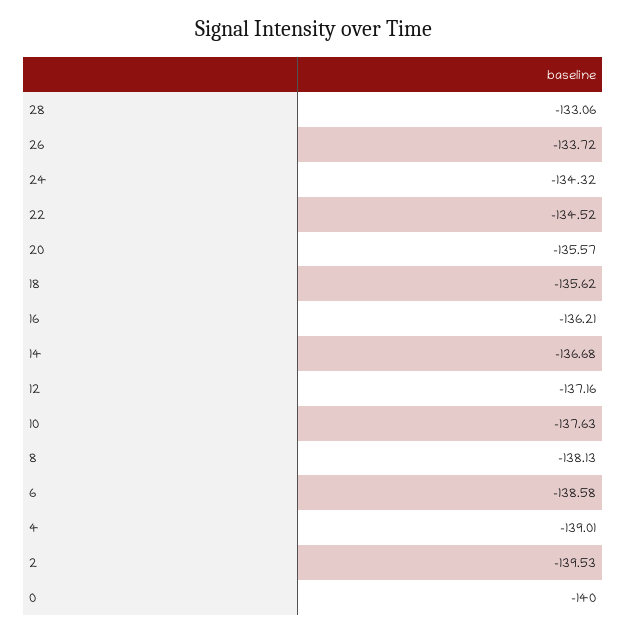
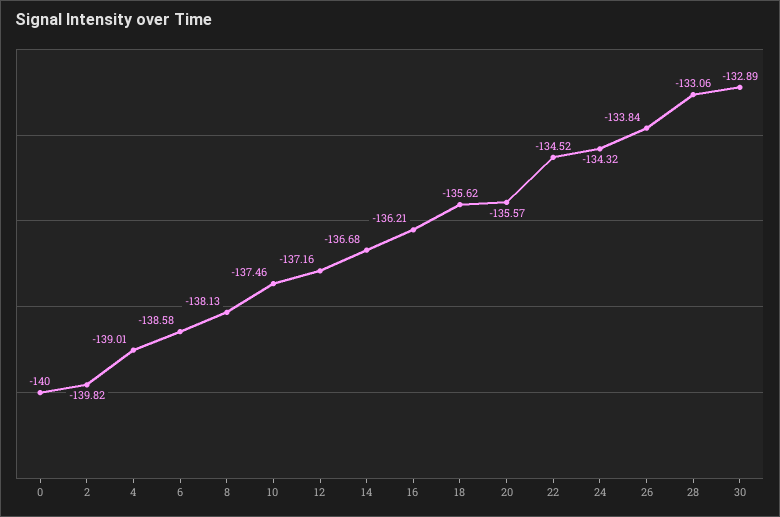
26: -133.72 -> -133.84
10: -137.63 -> -137.46
2: -139.53 -> -139.82
30: none -> -132.89

